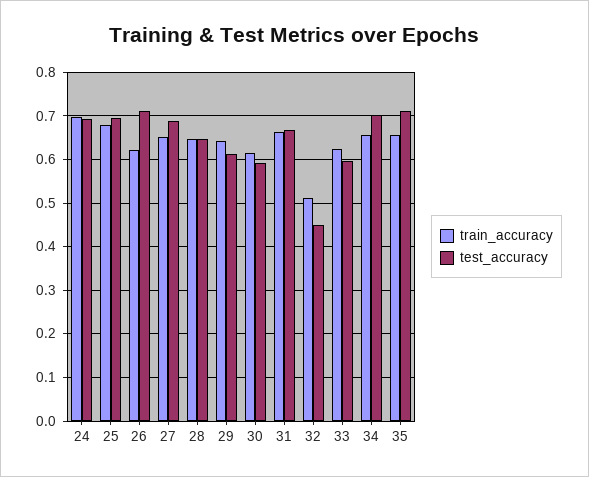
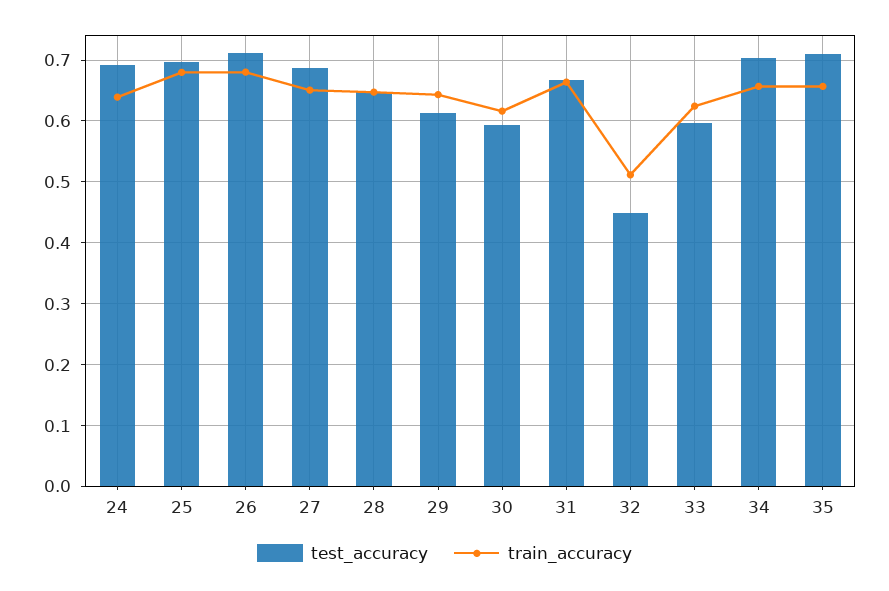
train_accuracy, 24: 0.7 -> 0.64
train_accuracy, 26: 0.62 -> 0.68

